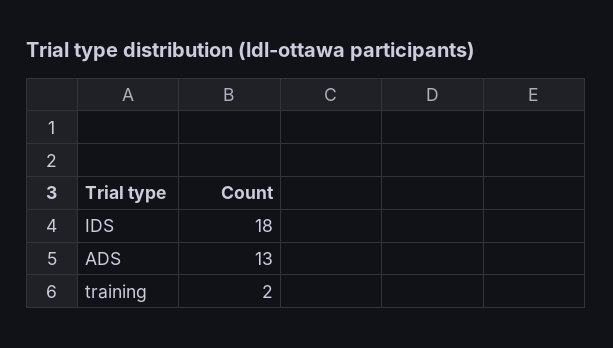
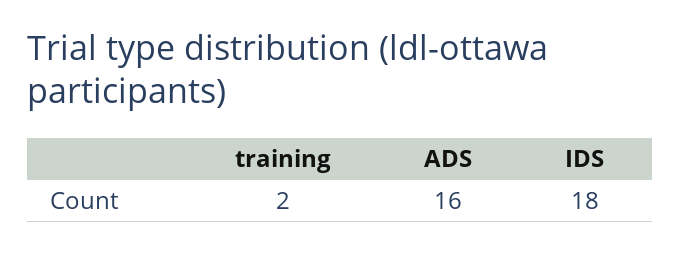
ADS: 13 -> 16

